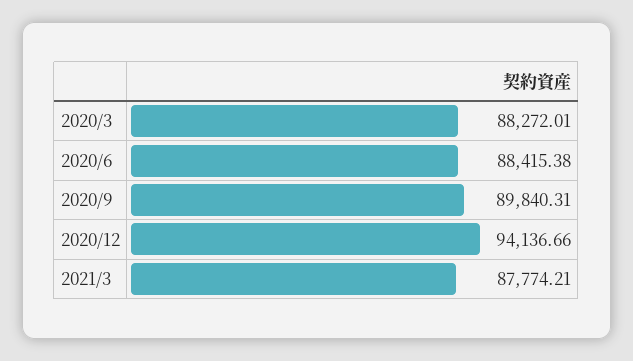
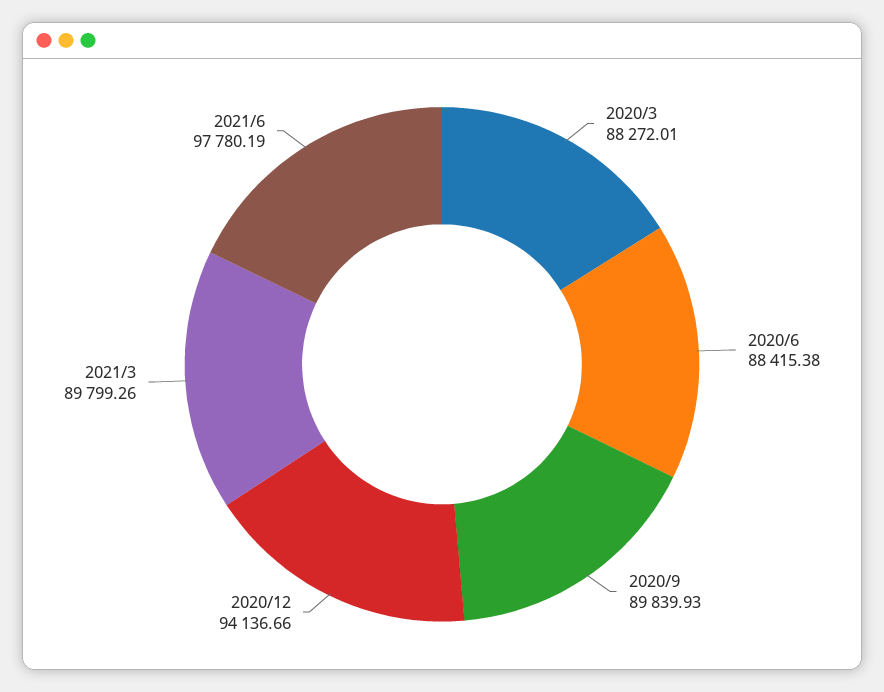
2020/9: 89840.31 -> 89839.93
2021/3: 87774.21 -> 89799.26
2021/6: none -> 97780.19

